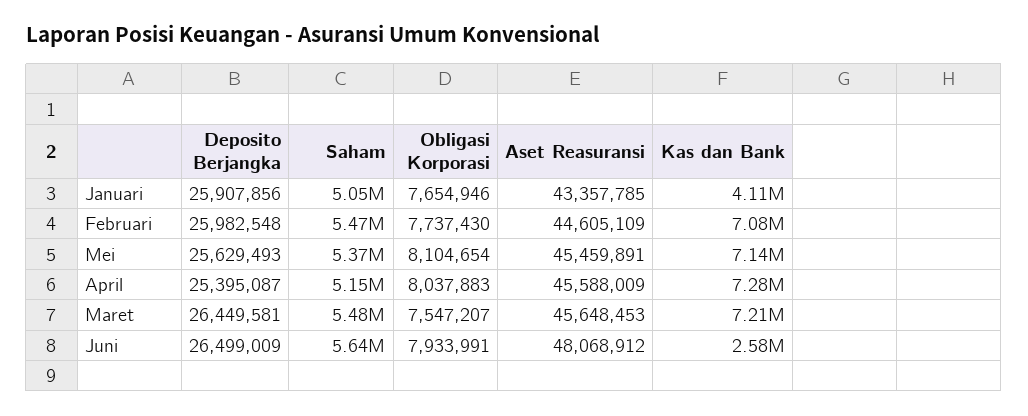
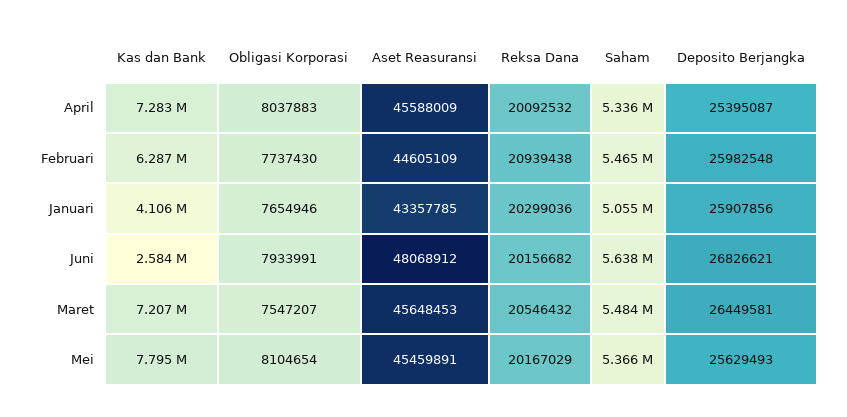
Kas dan Bank, Februari: 7080000 -> 6287000
Kas dan Bank, Mei: 7140000 -> 7795000
Saham, April: 5150000 -> 5336000
Deposito Berjangka, Juni: 26499009 -> 26826621
Reksa Dana, April: none -> 20092532
Reksa Dana, Februari: none -> 20939438
Reksa Dana, Januari: none -> 20299036
Reksa Dana, Juni: none -> 20156682
Reksa Dana, Maret: none -> 20546432
Reksa Dana, Mei: none -> 20167029

